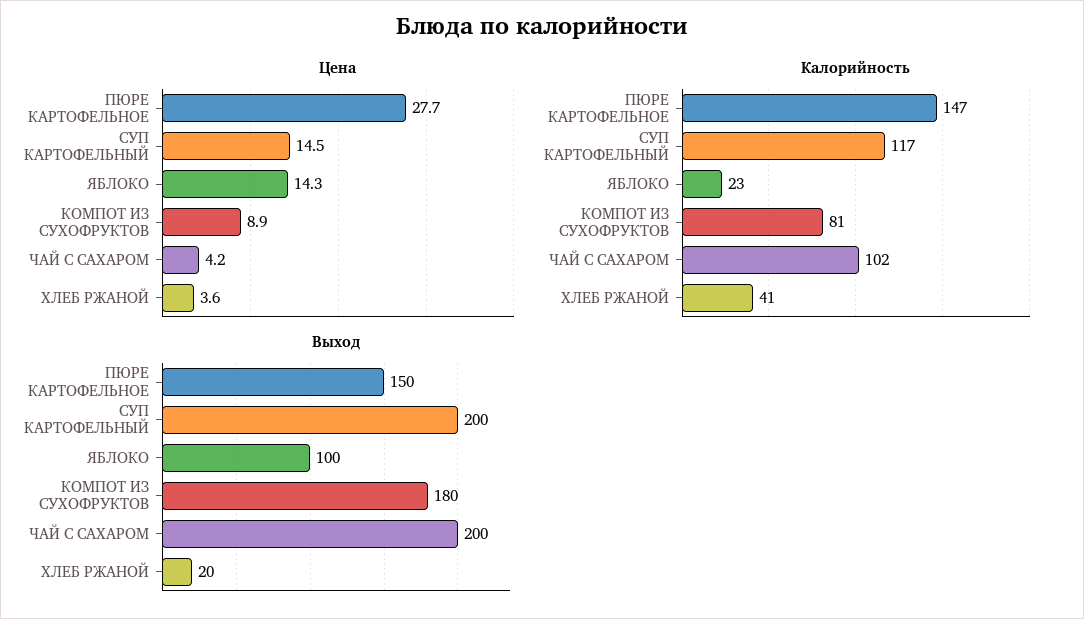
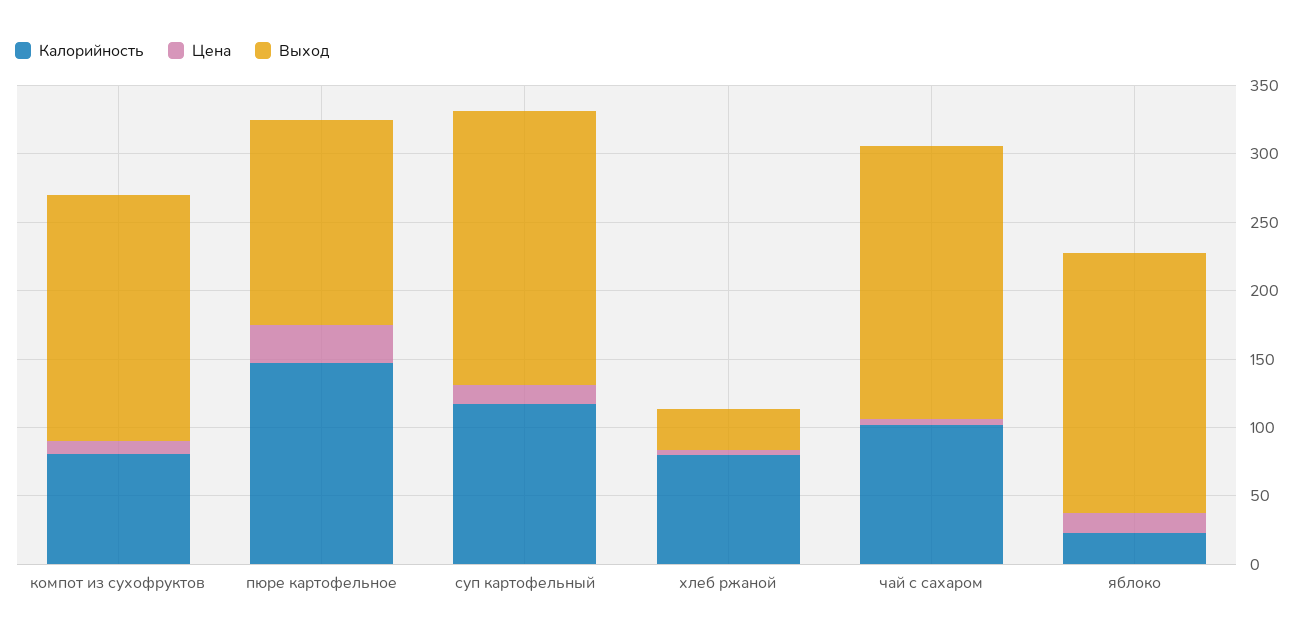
Калорийность, ХЛЕБ РЖАНОЙ: 41 -> 80
Выход, ЯБЛОКО: 100 -> 190
Выход, ХЛЕБ РЖАНОЙ: 20 -> 30

